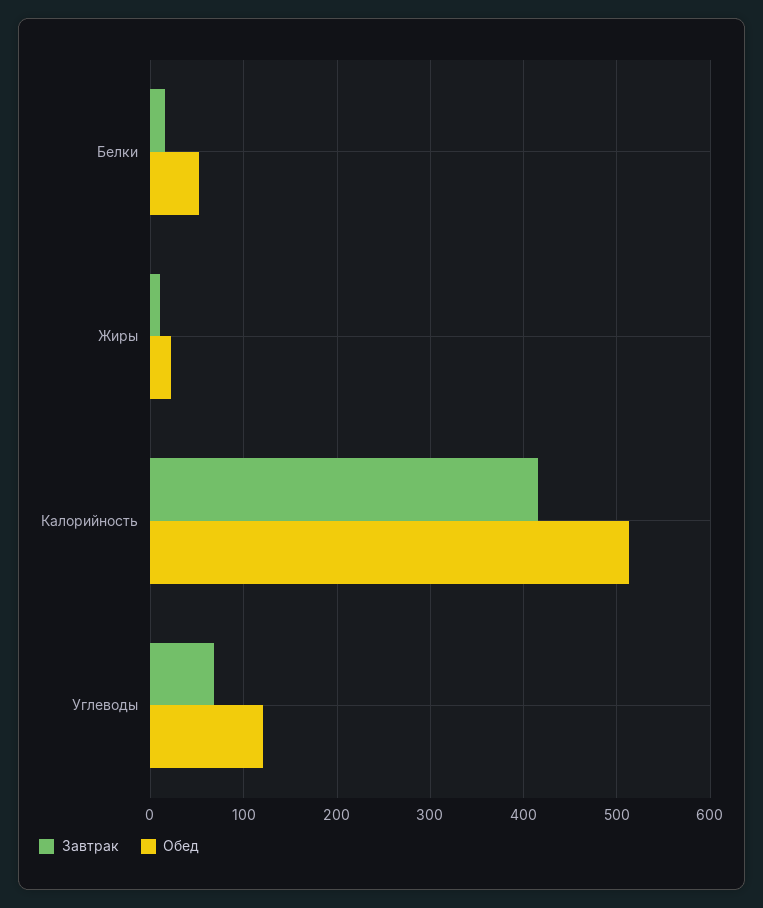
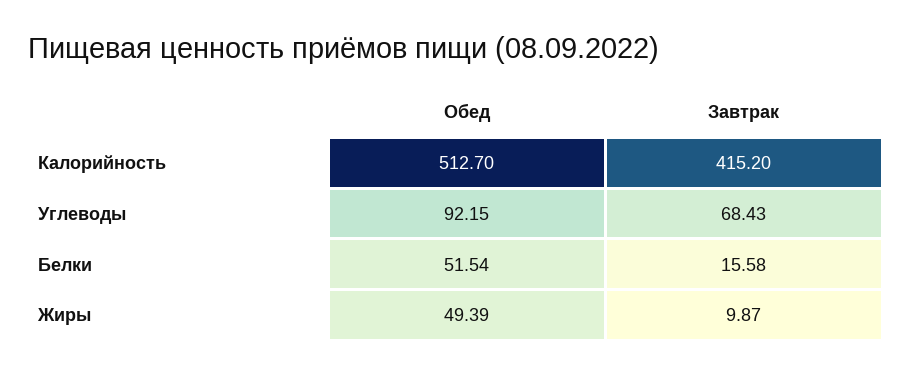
Обед, Жиры: 20 -> 49.39
Обед, Углеводы: 120 -> 92.15

